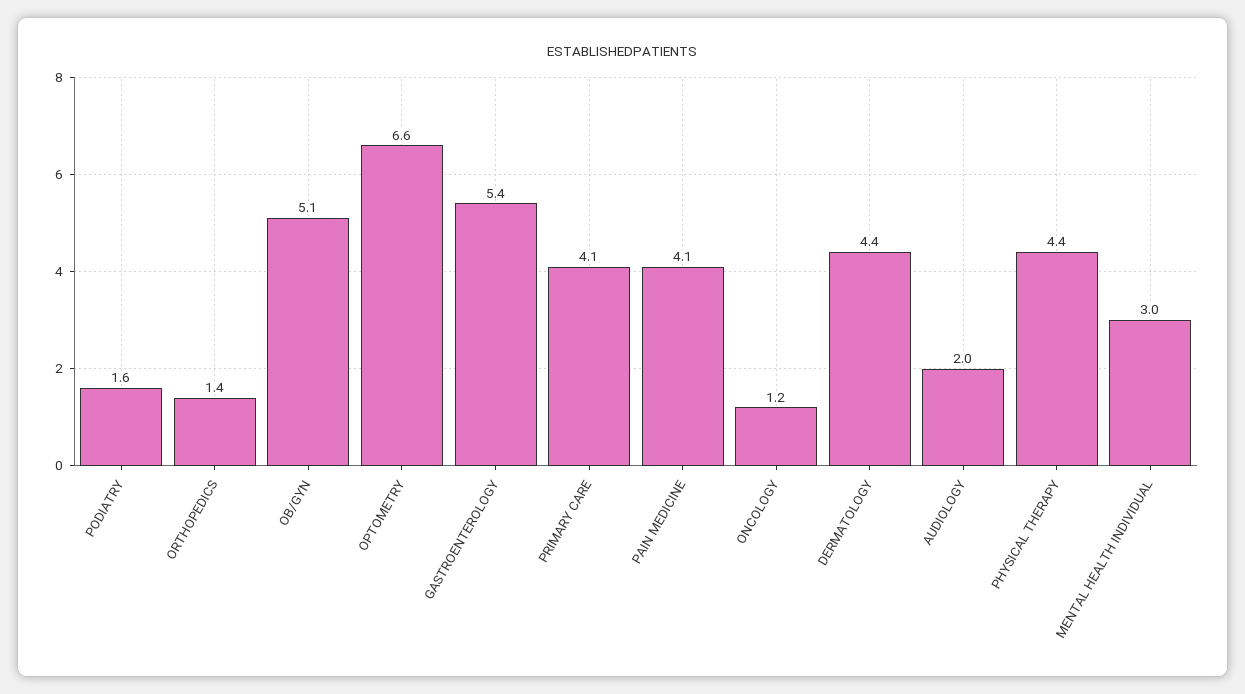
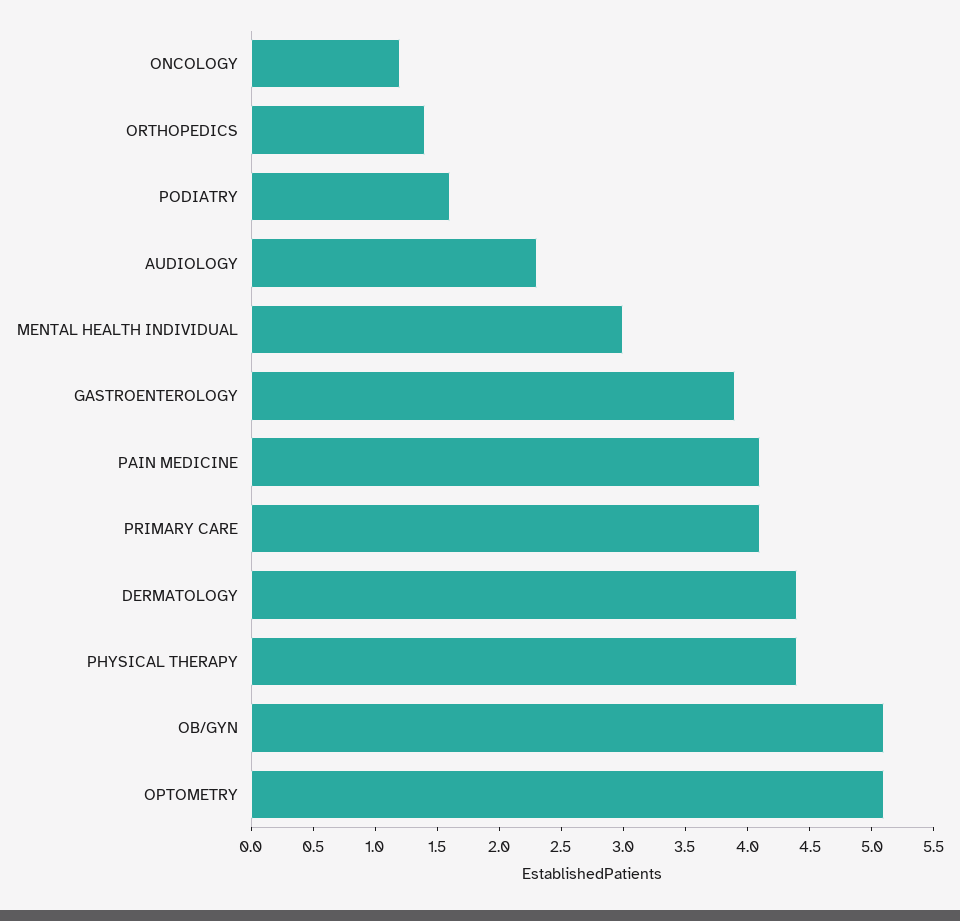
OPTOMETRY: 6.6 -> 5.1
GASTROENTEROLOGY: 5.4 -> 3.9
AUDIOLOGY: 2 -> 2.3

